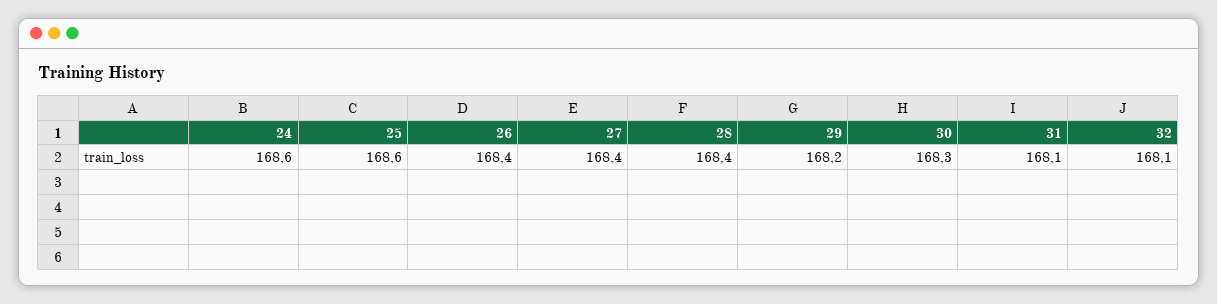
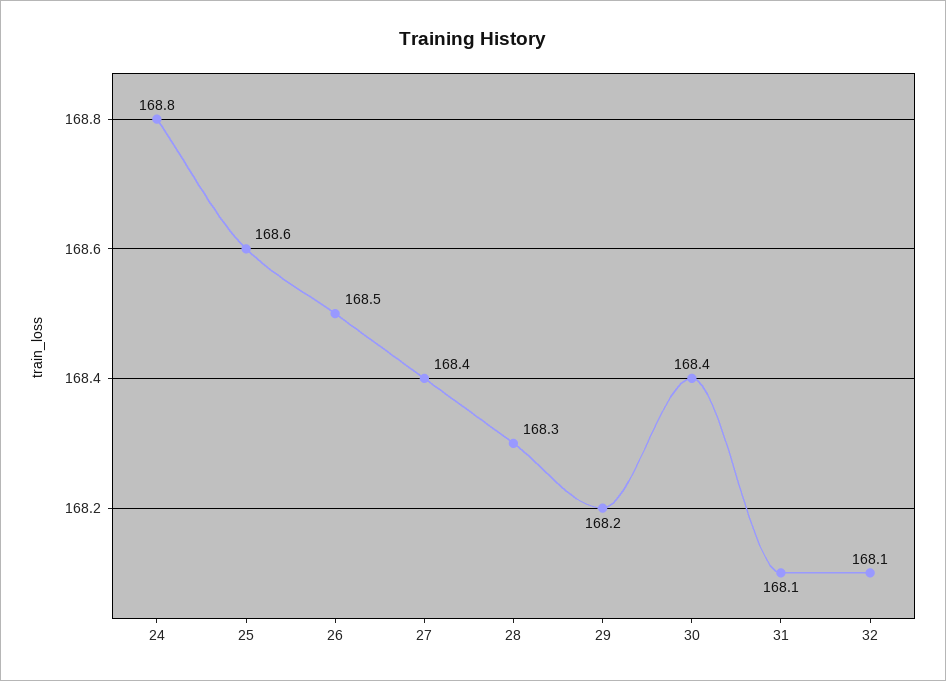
24: 168.6 -> 168.8
26: 168.4 -> 168.5
28: 168.4 -> 168.3
30: 168.3 -> 168.4

